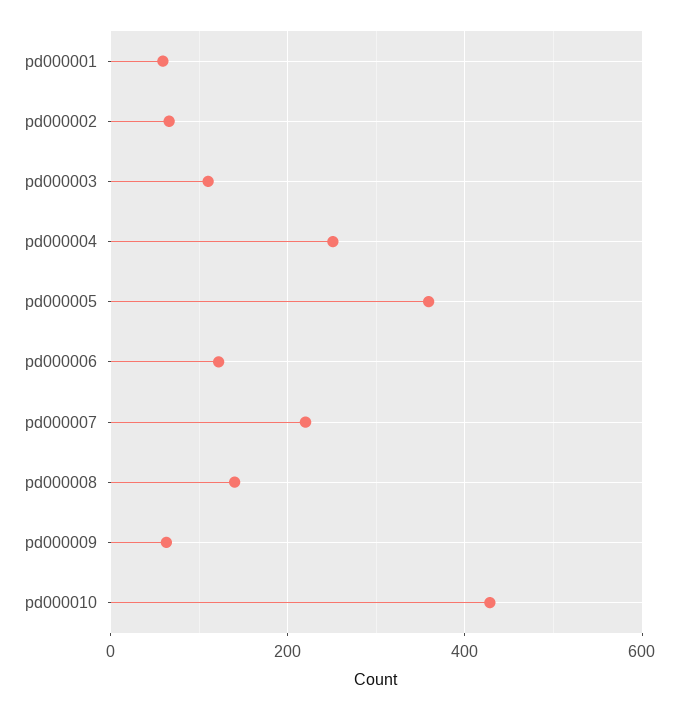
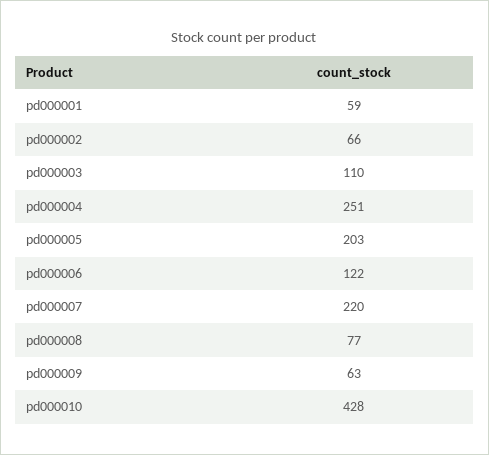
pd000005: 360 -> 203
pd000008: 140 -> 77

